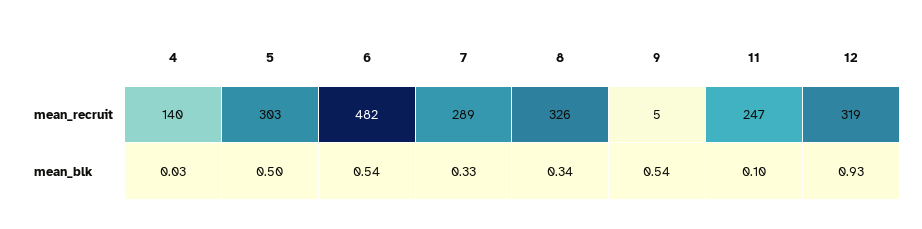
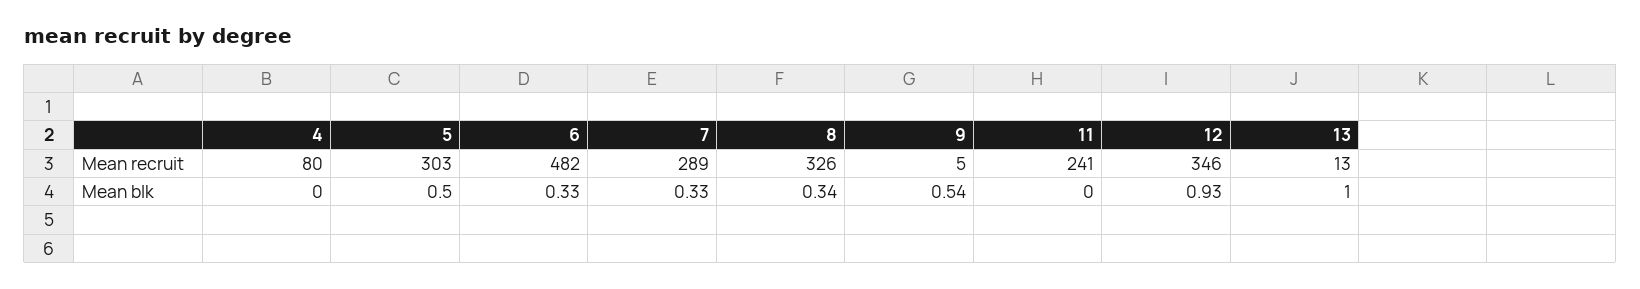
4, mean_recruit: 140 -> 80
11, mean_recruit: 247 -> 241
12, mean_recruit: 319 -> 346
4, mean_blk: 0.03 -> 0
6, mean_blk: 0.54 -> 0.33
11, mean_blk: 0.1 -> 0
13, mean_recruit: none -> 13
13, mean_blk: none -> 1

